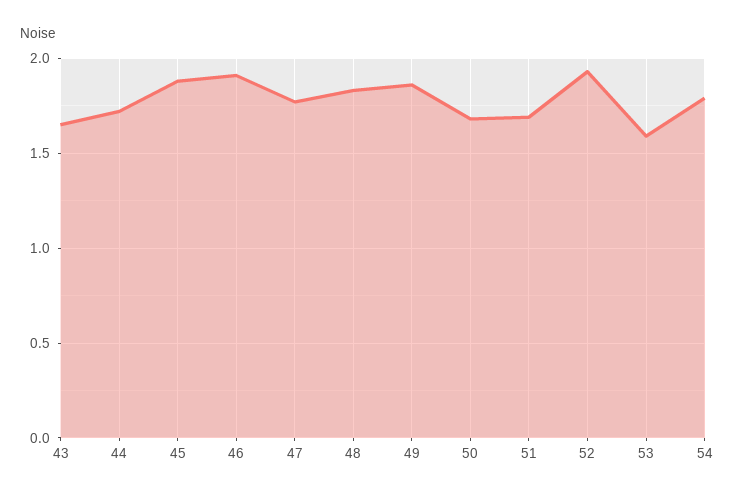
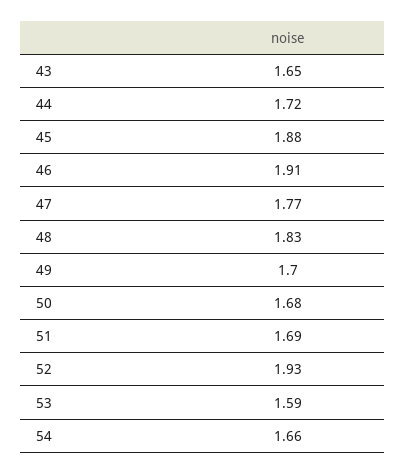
49: 1.85 -> 1.7
54: 1.8 -> 1.66

